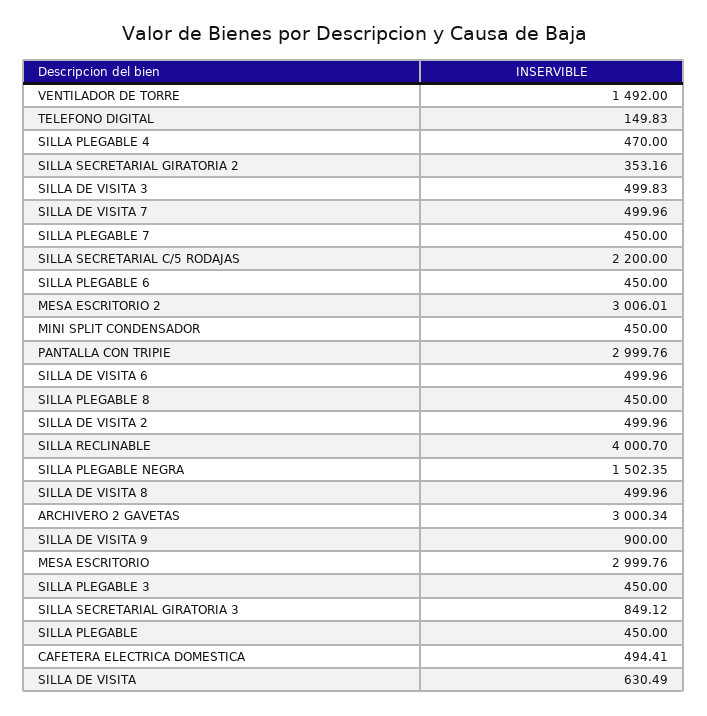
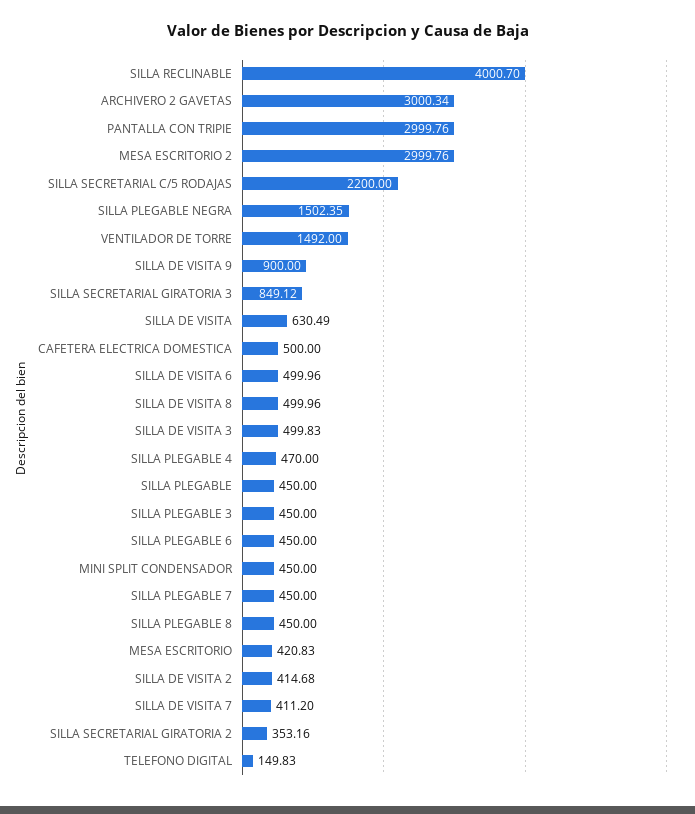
SILLA DE VISITA 7: 499.96 -> 411.2
MESA ESCRITORIO 2: 3006.01 -> 2999.76
SILLA DE VISITA 2: 499.96 -> 414.68
MESA ESCRITORIO: 2999.76 -> 420.83
CAFETERA ELECTRICA DOMESTICA: 494.41 -> 500

